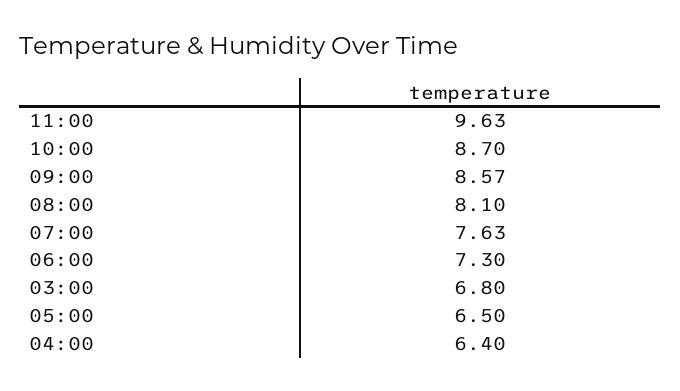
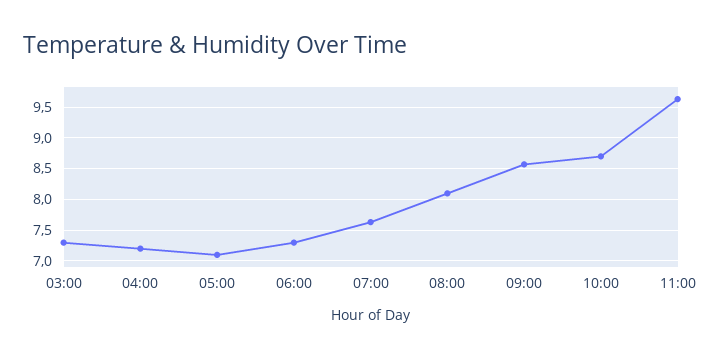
03:00: 6.8 -> 7.3
05:00: 6.5 -> 7.1
04:00: 6.4 -> 7.2

